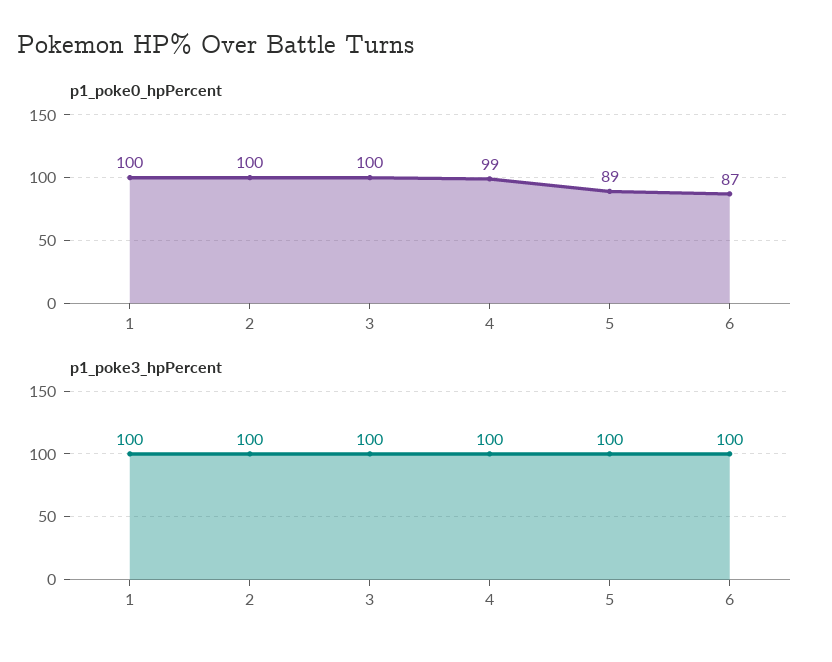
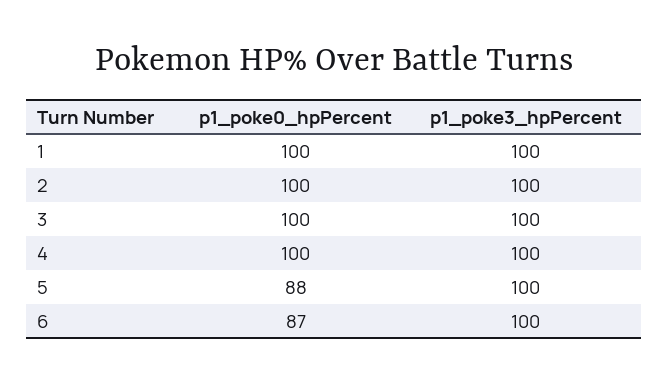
p1_poke0_hpPercent, 4: 99 -> 100
p1_poke0_hpPercent, 5: 89 -> 88

